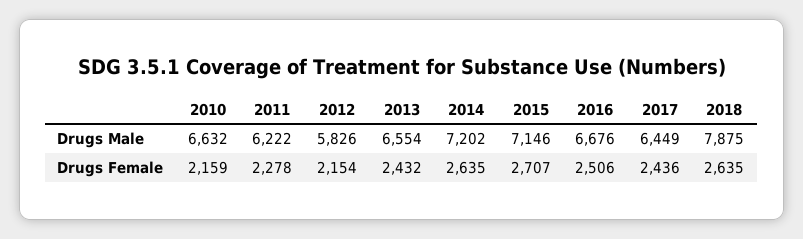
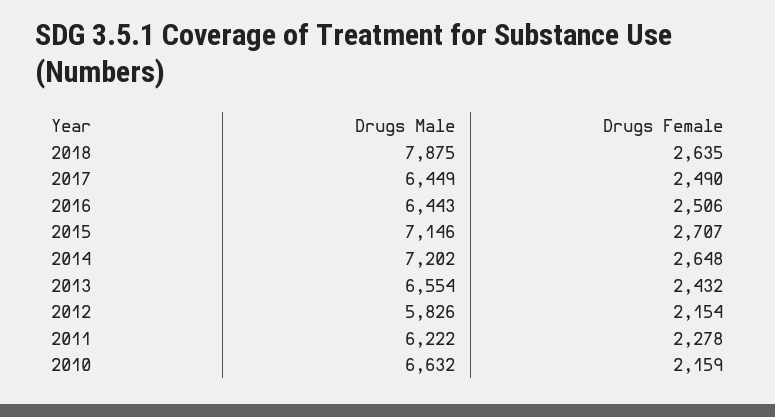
2016, Drugs Male: 6676 -> 6443
2014, Drugs Female: 2635 -> 2648
2017, Drugs Female: 2436 -> 2490

